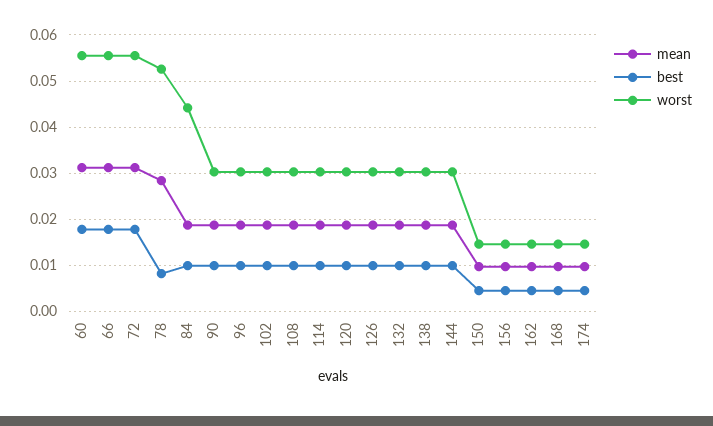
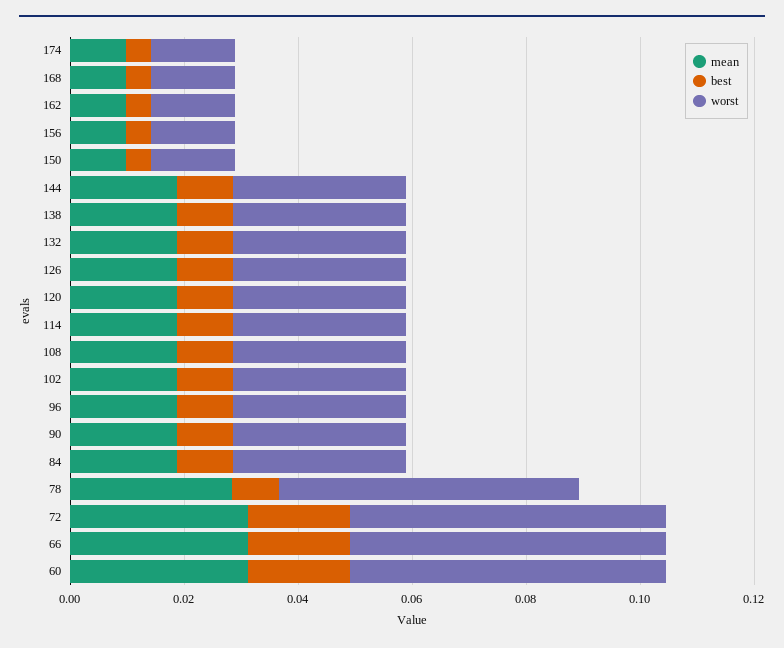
worst, 84: 0.044 -> 0.03

